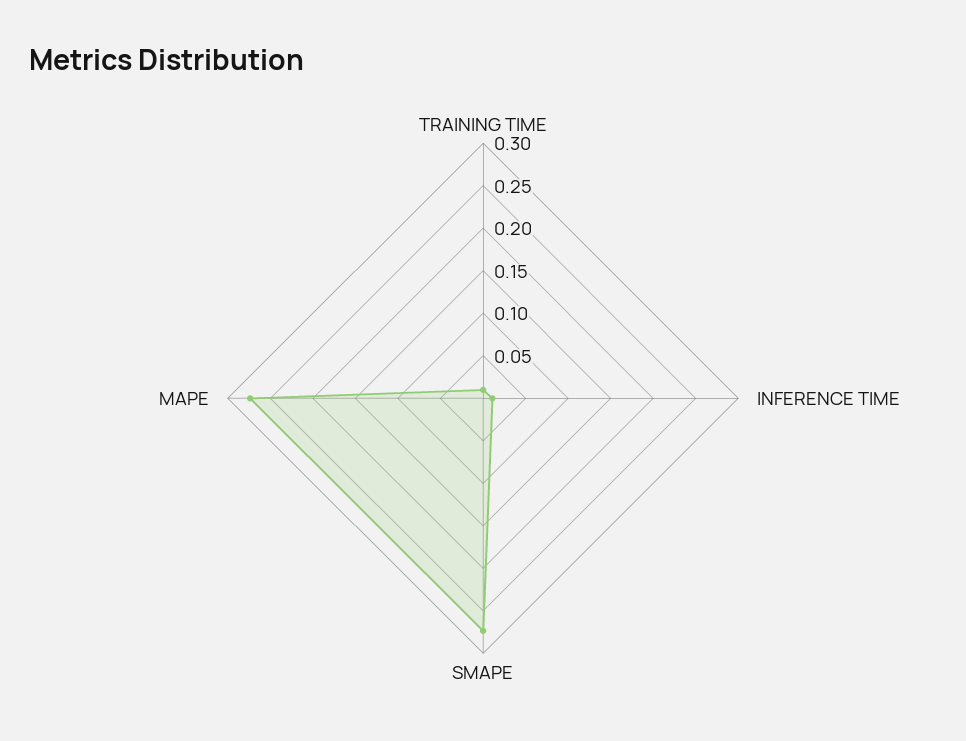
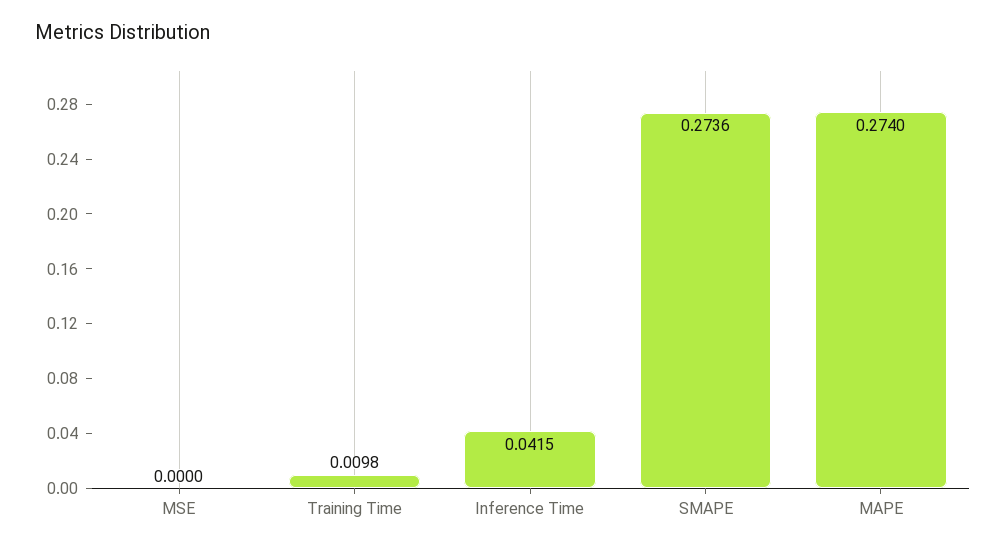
INFERENCE TIME: 0.01 -> 0.0415
MSE: none -> 0

